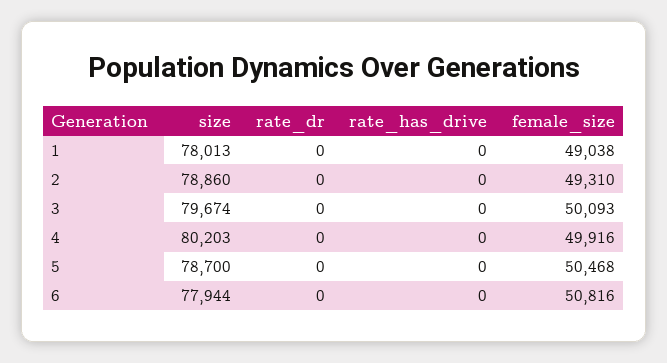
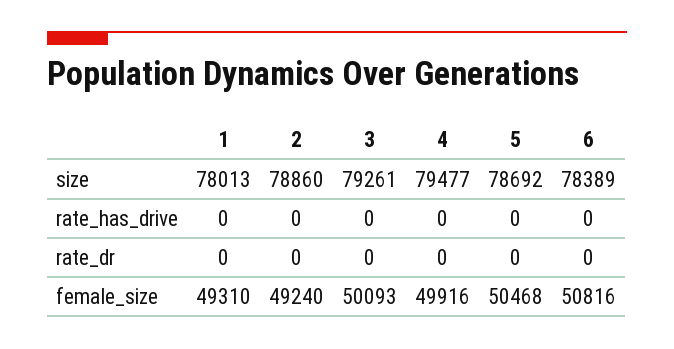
female_size, 1: 49038 -> 49310
female_size, 2: 49310 -> 49240
size, 3: 79674 -> 79261
size, 4: 80203 -> 79477
size, 5: 78700 -> 78692
size, 6: 77944 -> 78389

